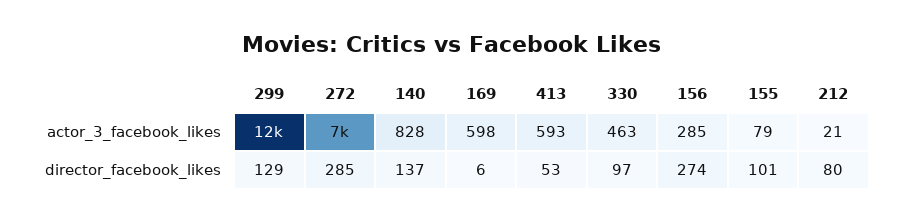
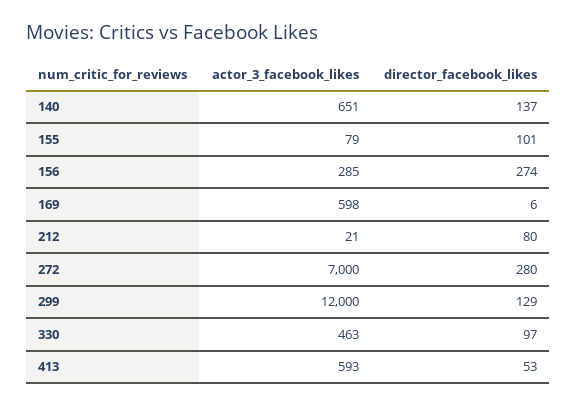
140, actor_3_facebook_likes: 828 -> 651
272, director_facebook_likes: 285 -> 280

